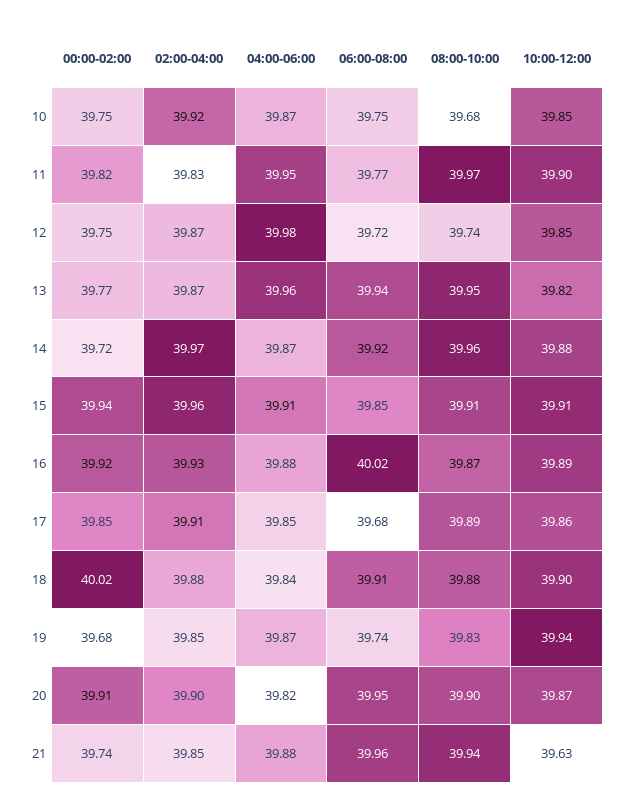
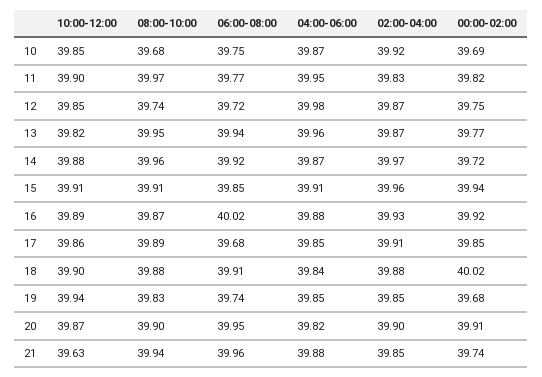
00:00-02:00, 10: 39.75 -> 39.69
04:00-06:00, 19: 39.87 -> 39.85

